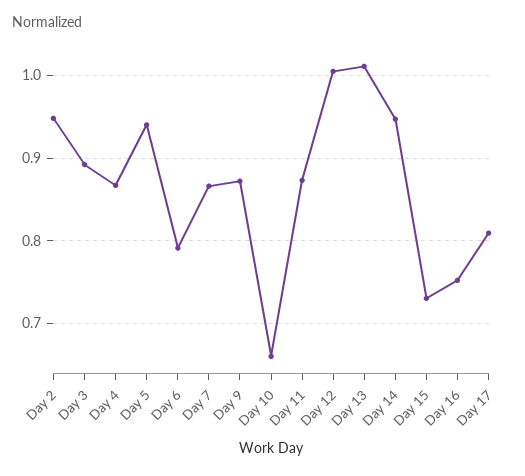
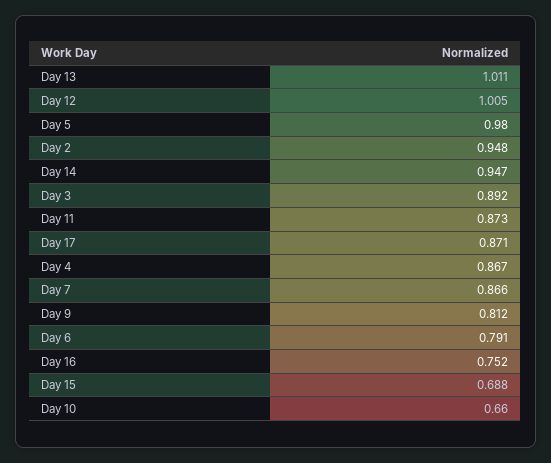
Day 5: 0.94 -> 0.98
Day 9: 0.87 -> 0.812
Day 15: 0.73 -> 0.688
Day 17: 0.81 -> 0.871

